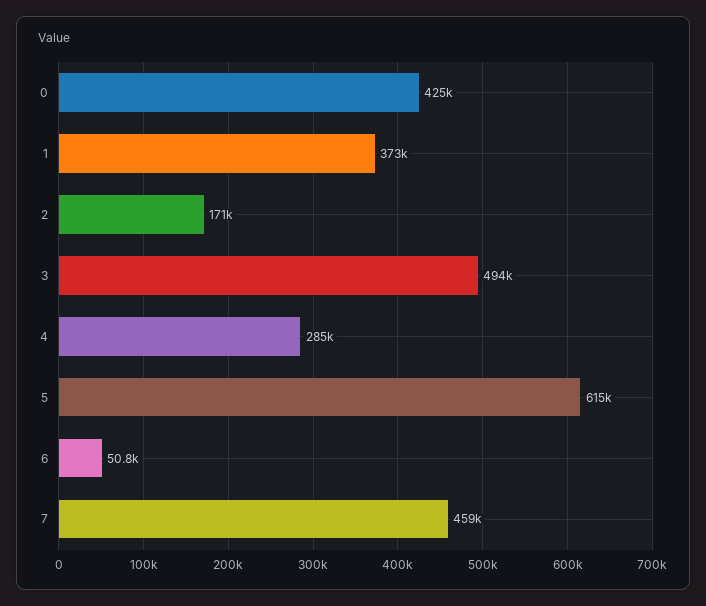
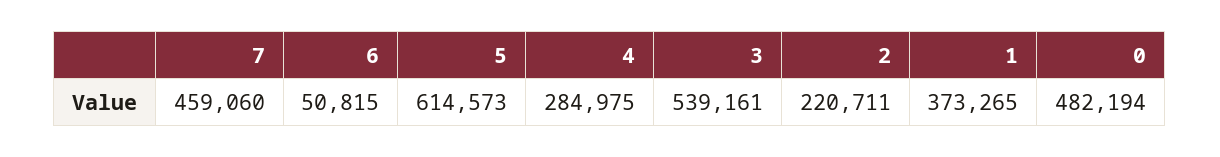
0: 425000 -> 482194
2: 171000 -> 220711
3: 494000 -> 539161

